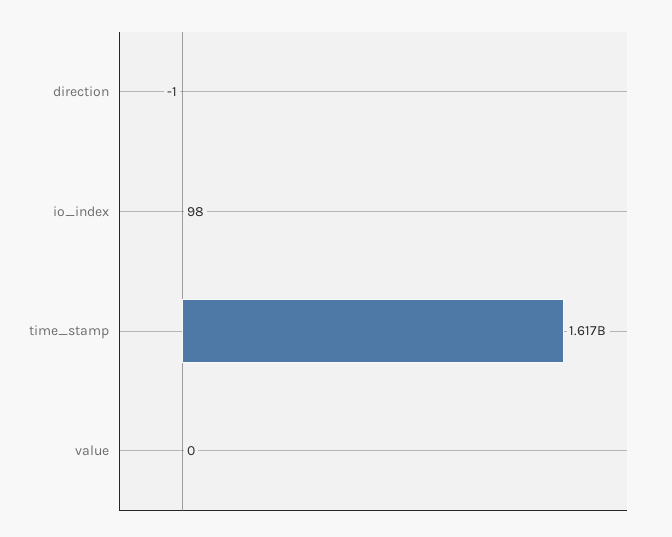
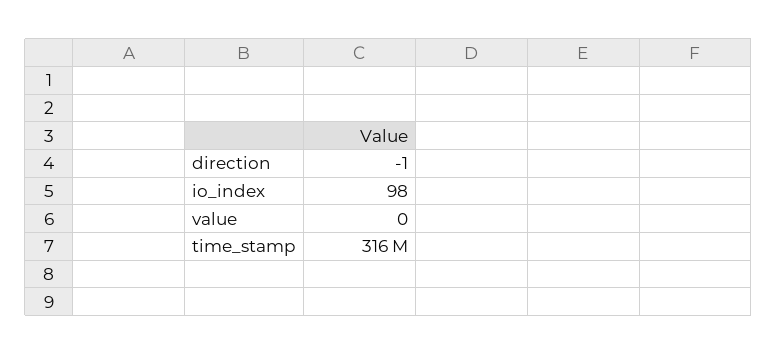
time_stamp: 1617000000 -> 316000000

